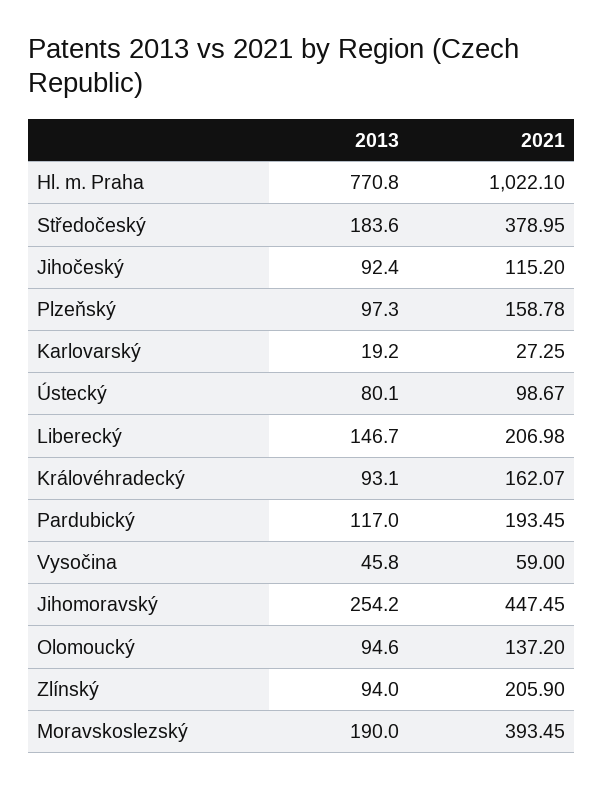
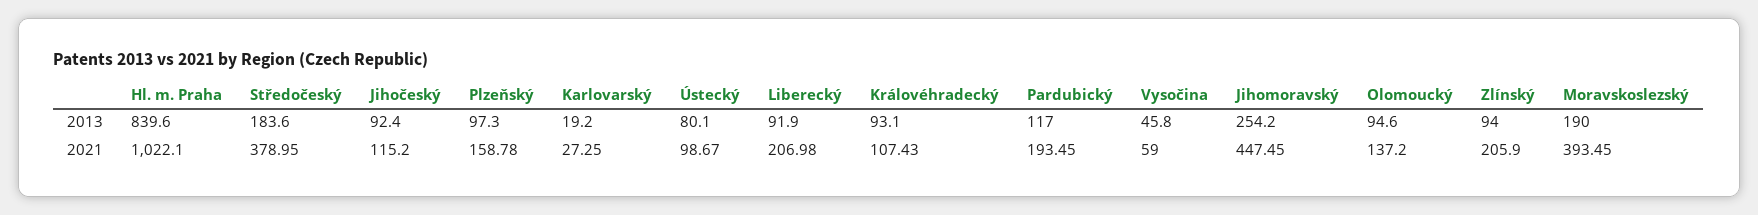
2013, Hl. m. Praha: 770.8 -> 839.6
2013, Liberecký: 146.7 -> 91.9
2021, Královéhradecký: 162.07 -> 107.43

